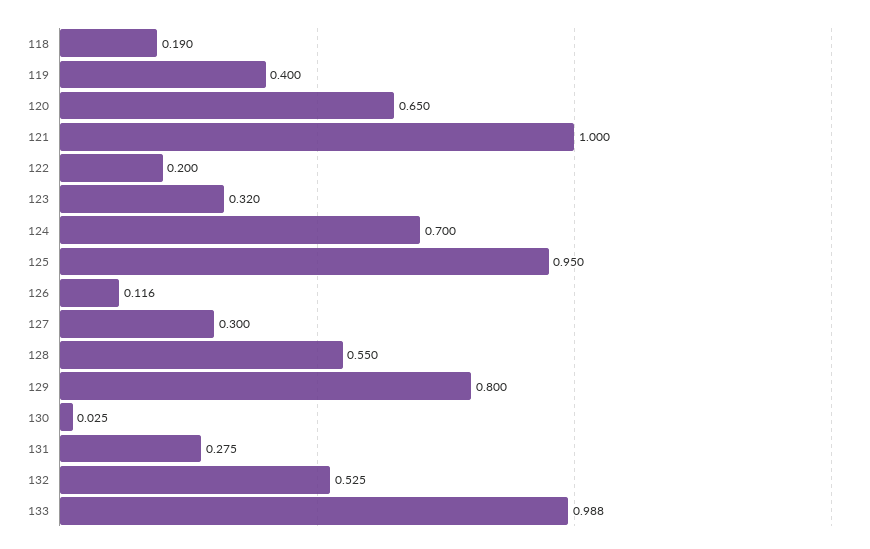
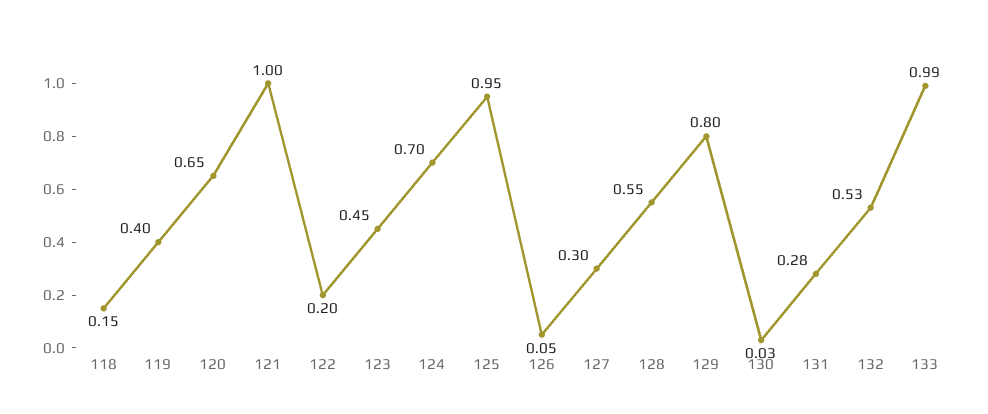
118: 0.19 -> 0.15
123: 0.32 -> 0.45
126: 0.116 -> 0.05

